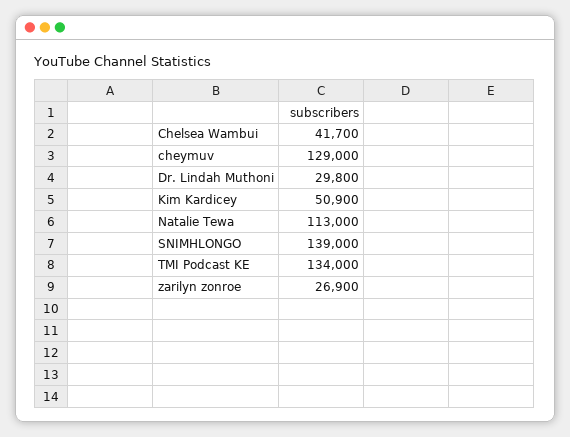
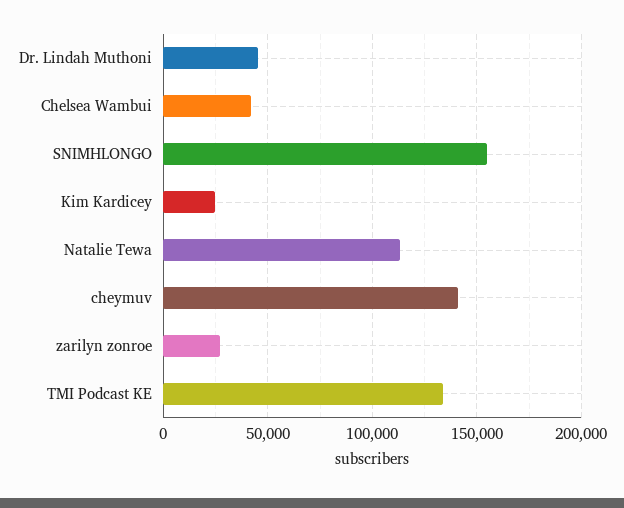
cheymuv: 129000 -> 140000
Dr. Lindah Muthoni: 29800 -> 45000
Kim Kardicey: 50900 -> 25000
SNIMHLONGO: 139000 -> 155000

